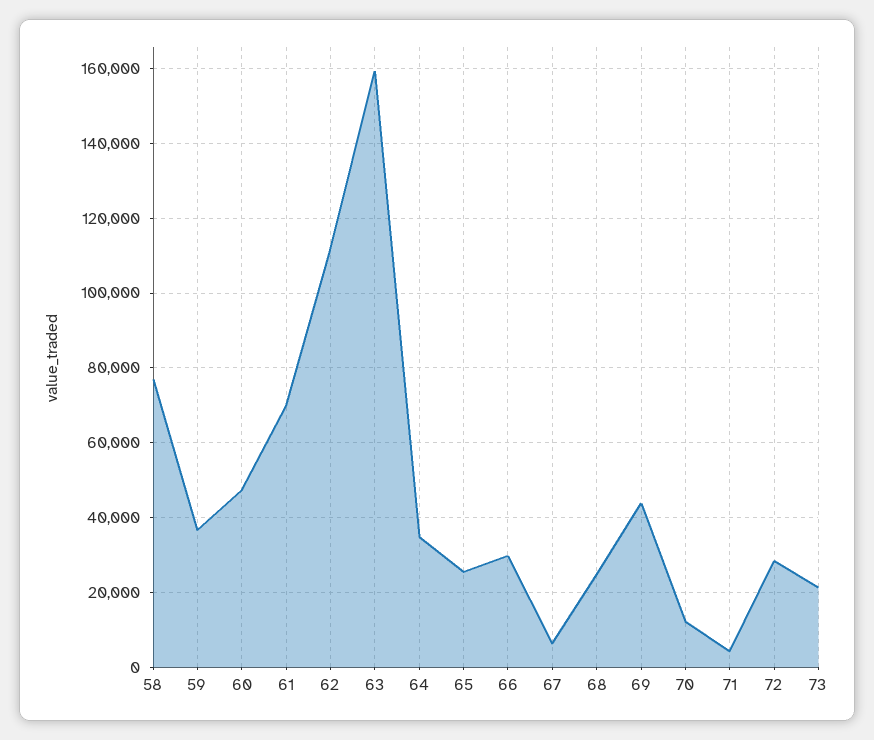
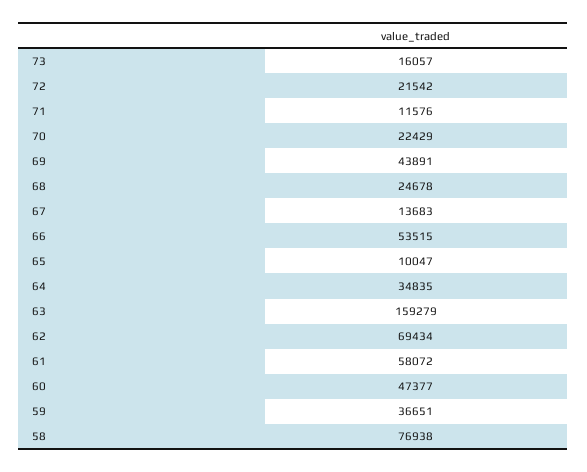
61: 70000 -> 58072
62: 112000 -> 69434
65: 26000 -> 10047
66: 30000 -> 53515
67: 6000 -> 13683
70: 12000 -> 22429
71: 4000 -> 11576
72: 28000 -> 21542
73: 22000 -> 16057

